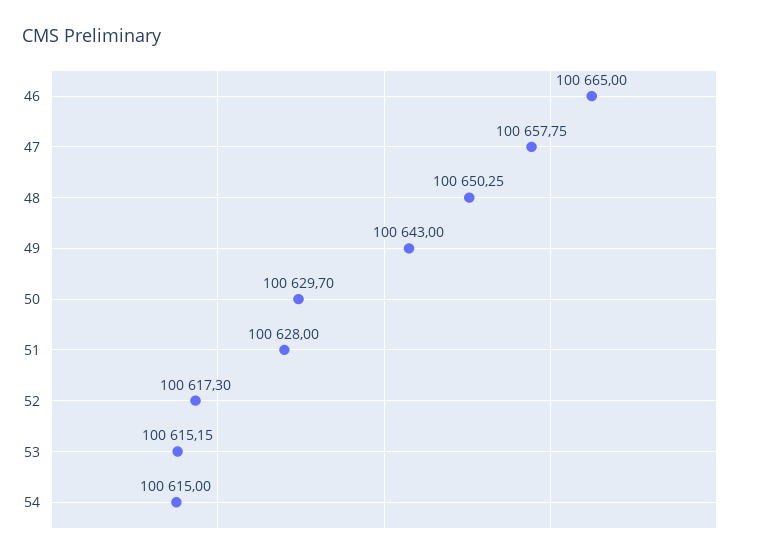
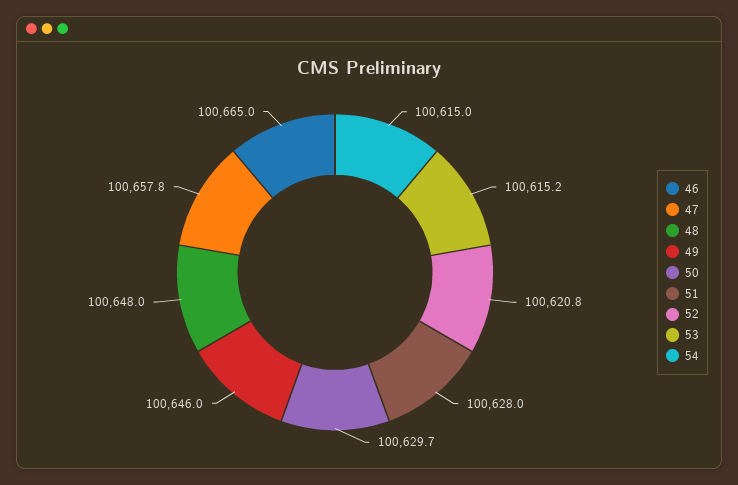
48: 100650.25 -> 100648
49: 100643 -> 100646
52: 100617.3 -> 100620.8

